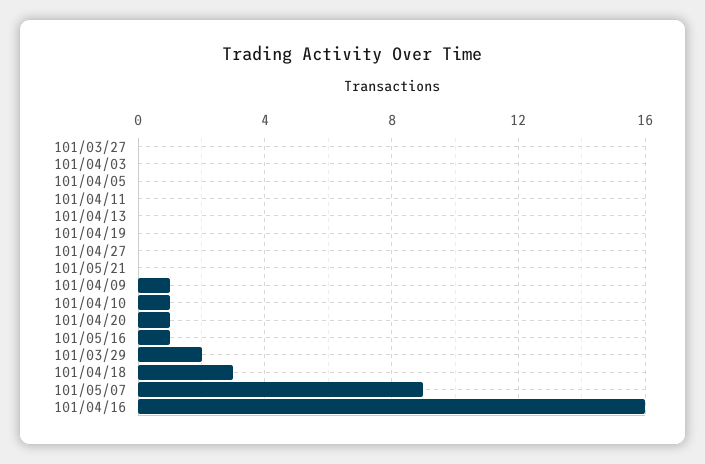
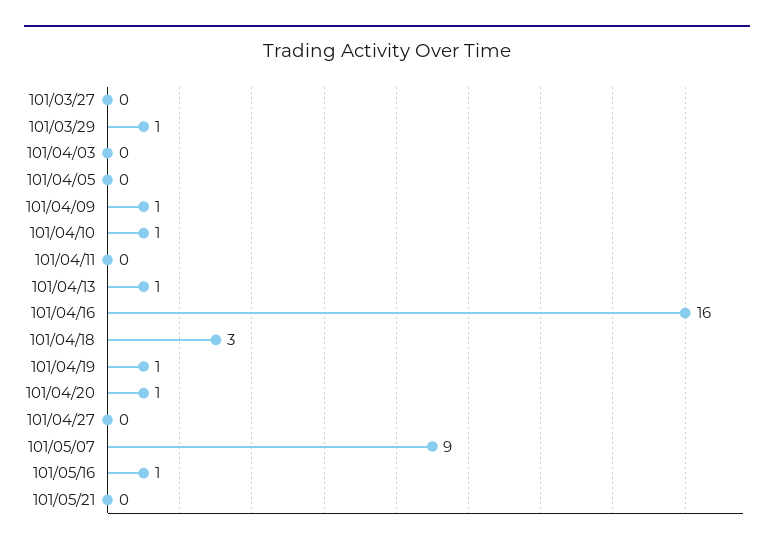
101/04/13: 0 -> 1
101/04/19: 0 -> 1
101/03/29: 2 -> 1

